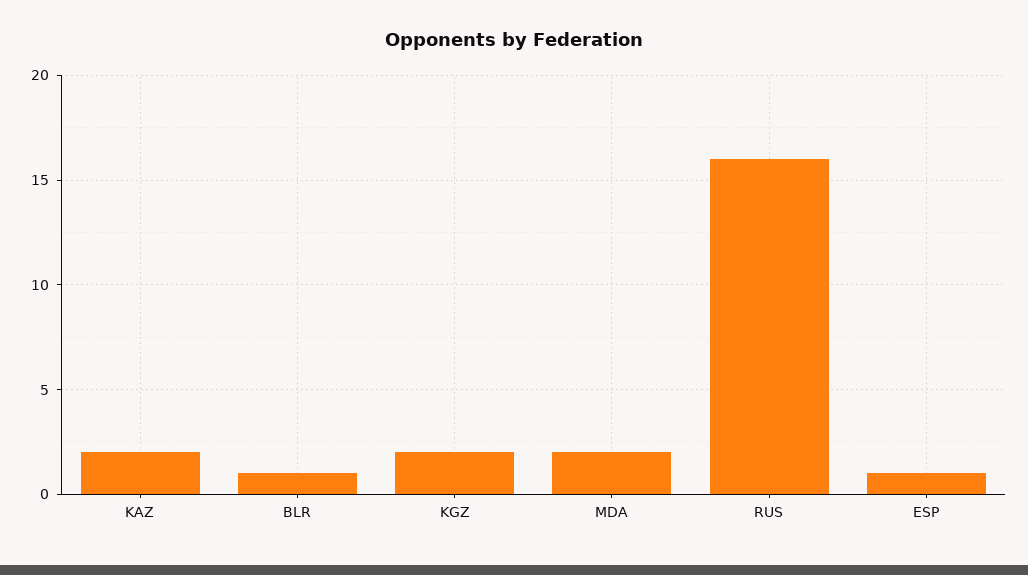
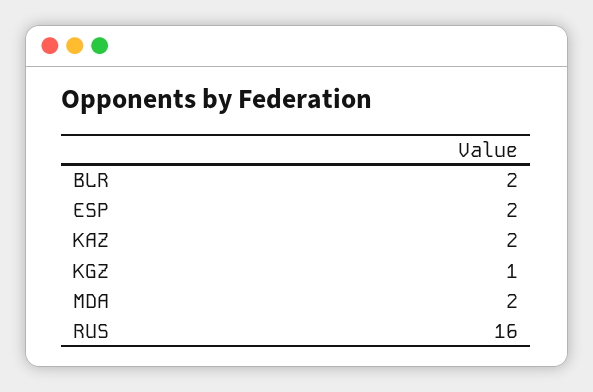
BLR: 1 -> 2
KGZ: 2 -> 1
ESP: 1 -> 2

